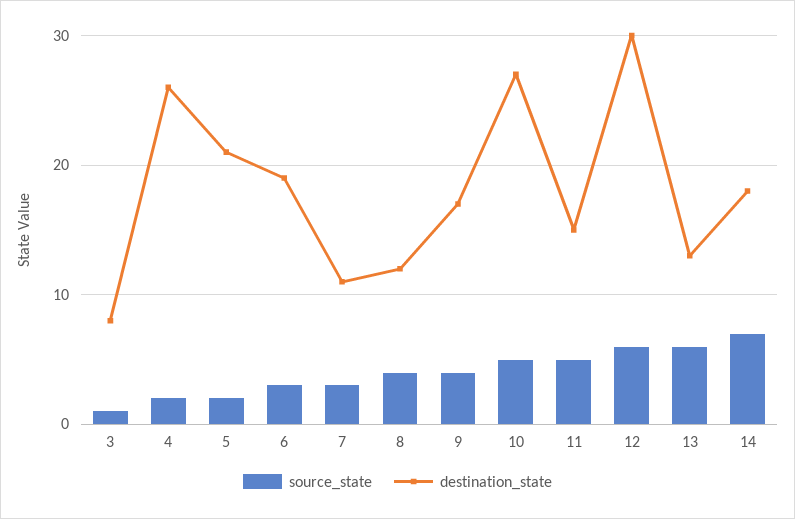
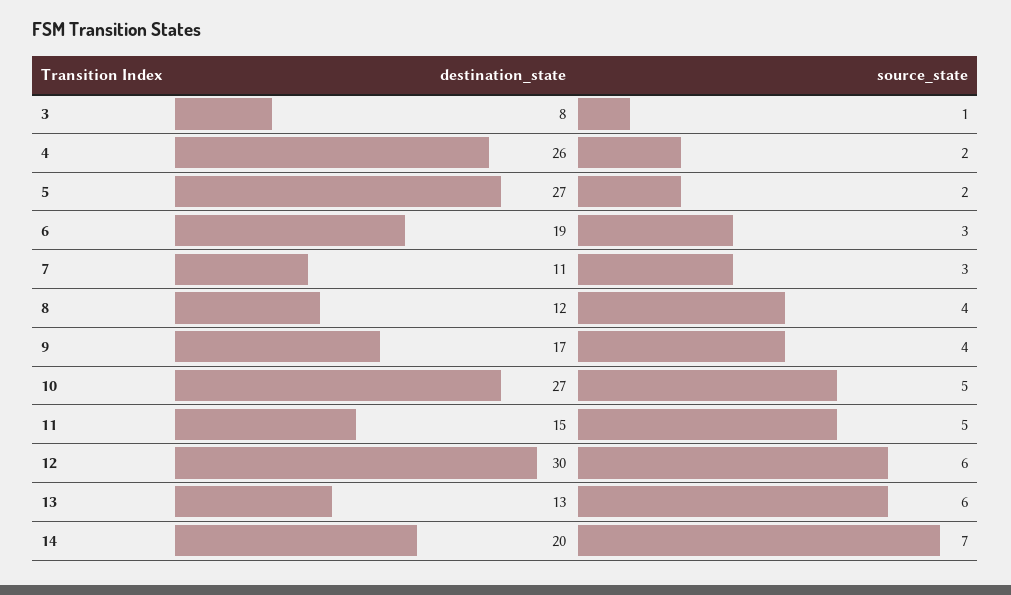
destination_state, 5: 21 -> 27
destination_state, 14: 18 -> 20

